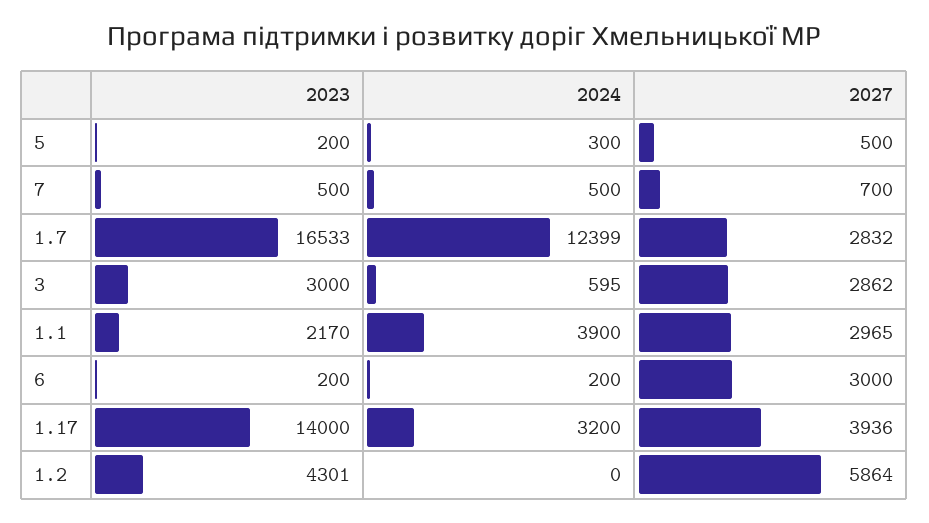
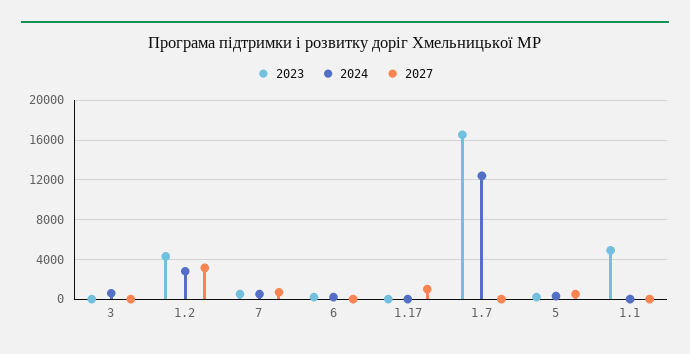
2027, 1.7: 2832 -> 0
2023, 3: 3000 -> 0
2027, 3: 2862 -> 0
2023, 1.1: 2170 -> 5000
2024, 1.1: 3900 -> 0
2027, 1.1: 2965 -> 0
2027, 6: 3000 -> 0
2023, 1.17: 14000 -> 0
2024, 1.17: 3200 -> 0
2027, 1.17: 3936 -> 1000
2024, 1.2: 0 -> 3000
2027, 1.2: 5864 -> 3000

